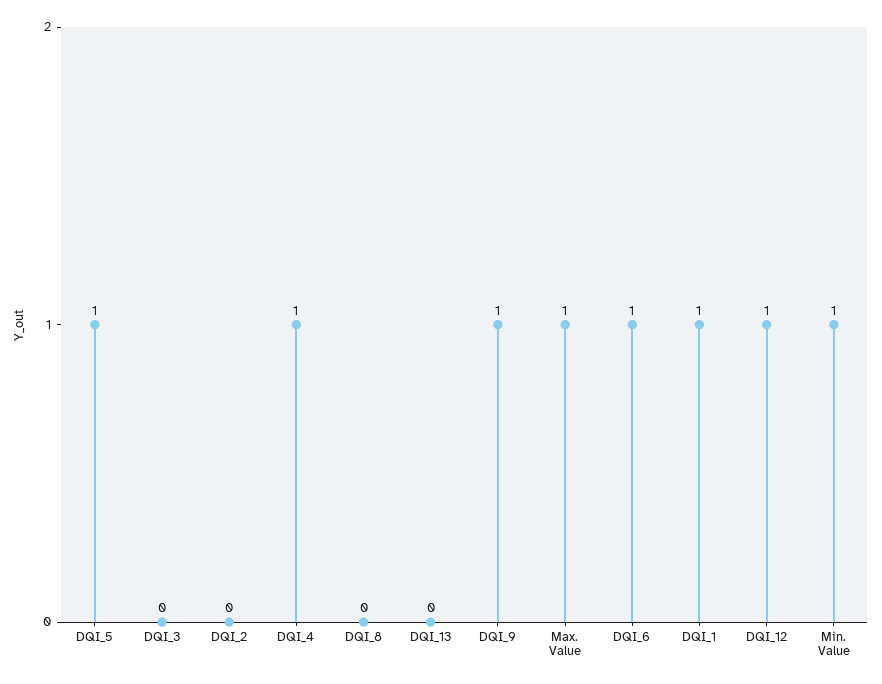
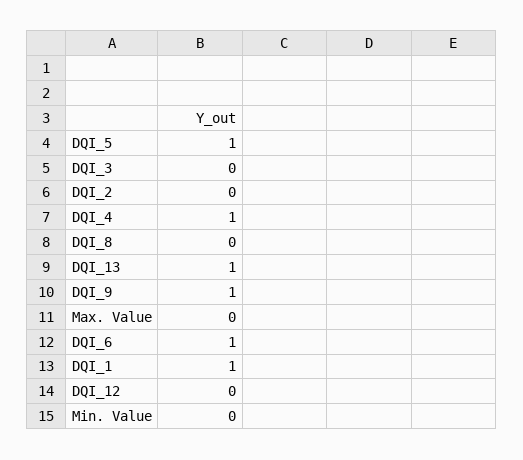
DQI_13: 0 -> 1
Max. Value: 1 -> 0
DQI_12: 1 -> 0
Min. Value: 1 -> 0

